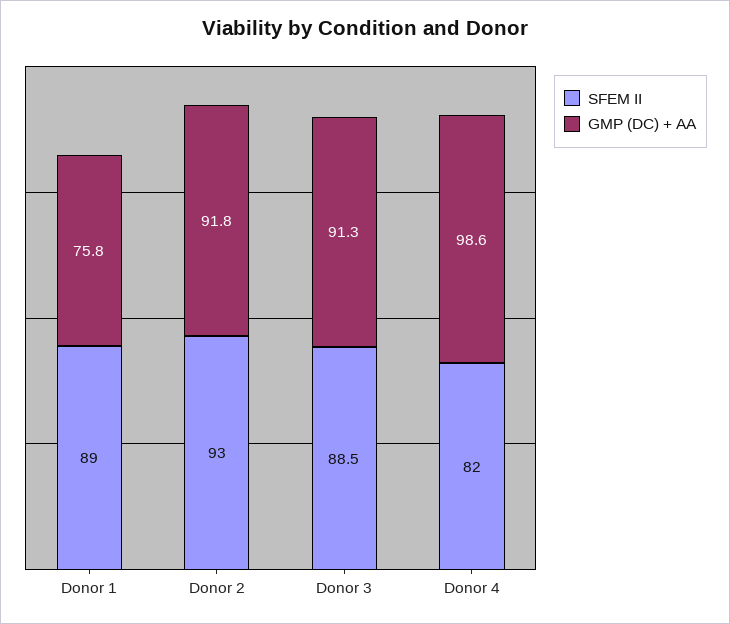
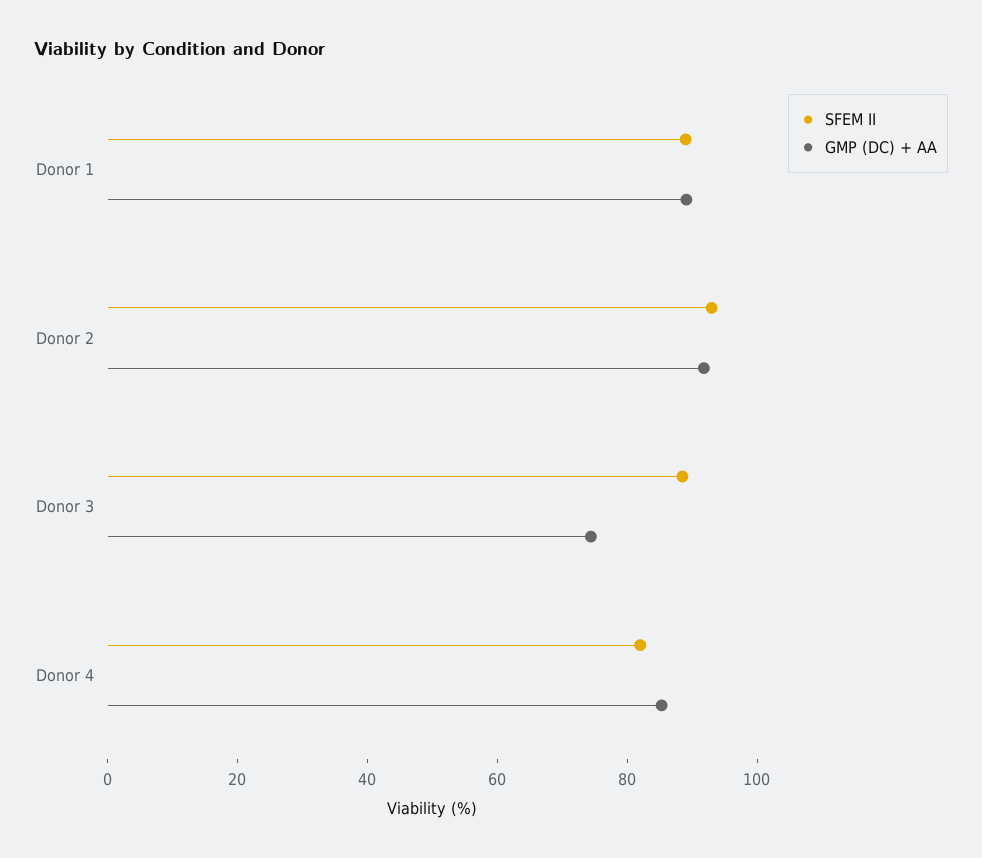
GMP (DC) + AA, Donor 1: 75.8 -> 90
GMP (DC) + AA, Donor 3: 91.3 -> 75
GMP (DC) + AA, Donor 4: 98.6 -> 85

